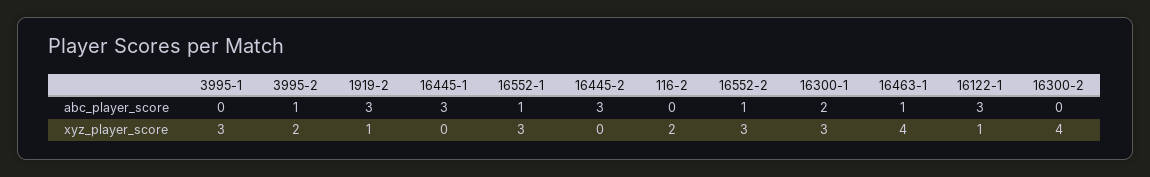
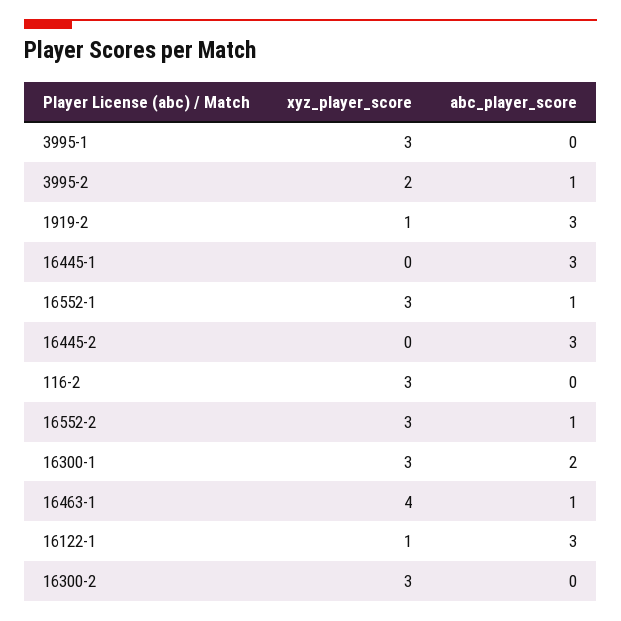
116-2, xyz_player_score: 2 -> 3
16300-2, xyz_player_score: 4 -> 3

